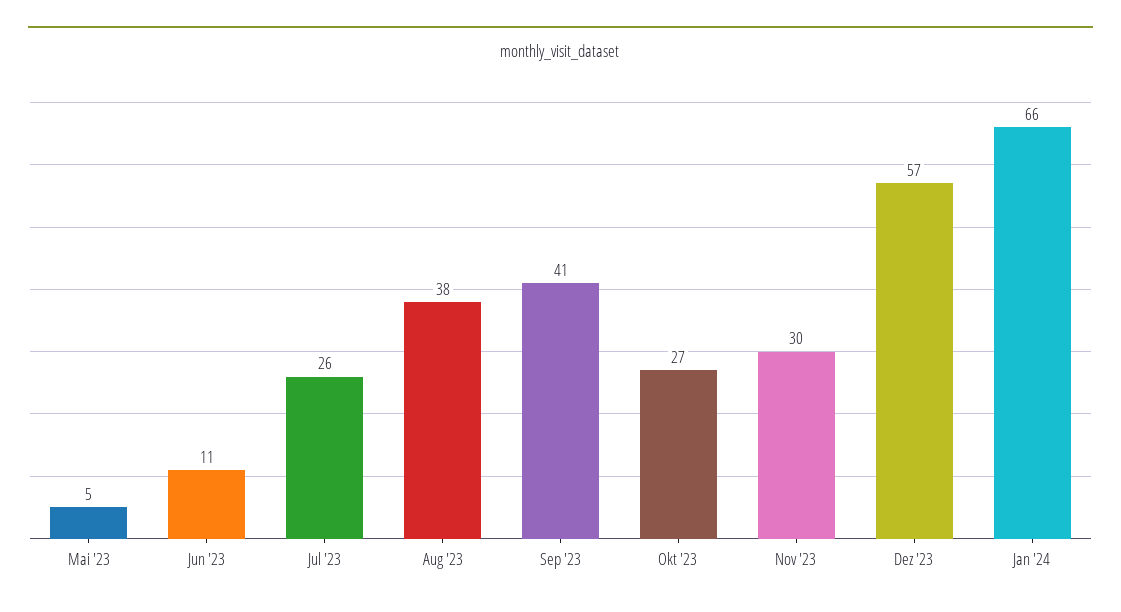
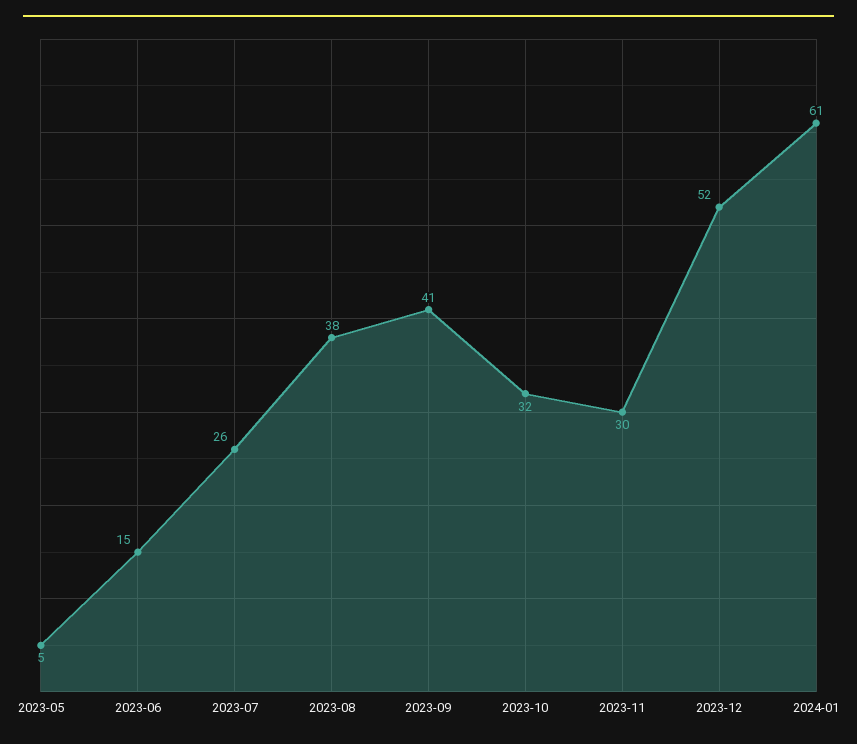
Jun '23: 11 -> 15
Okt '23: 27 -> 32
Dez '23: 57 -> 52
Jan '24: 66 -> 61

